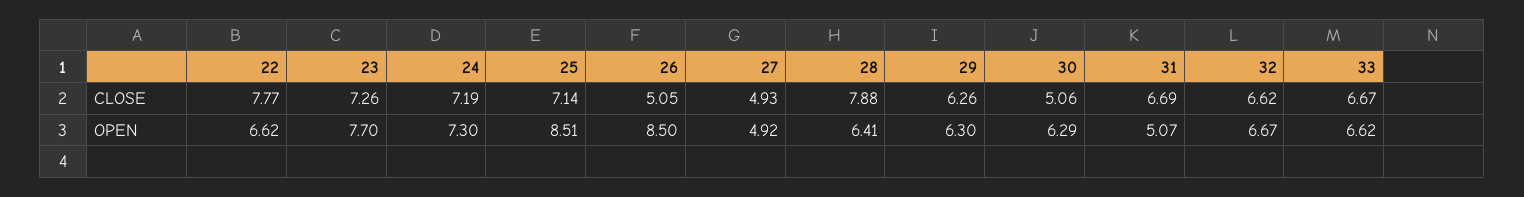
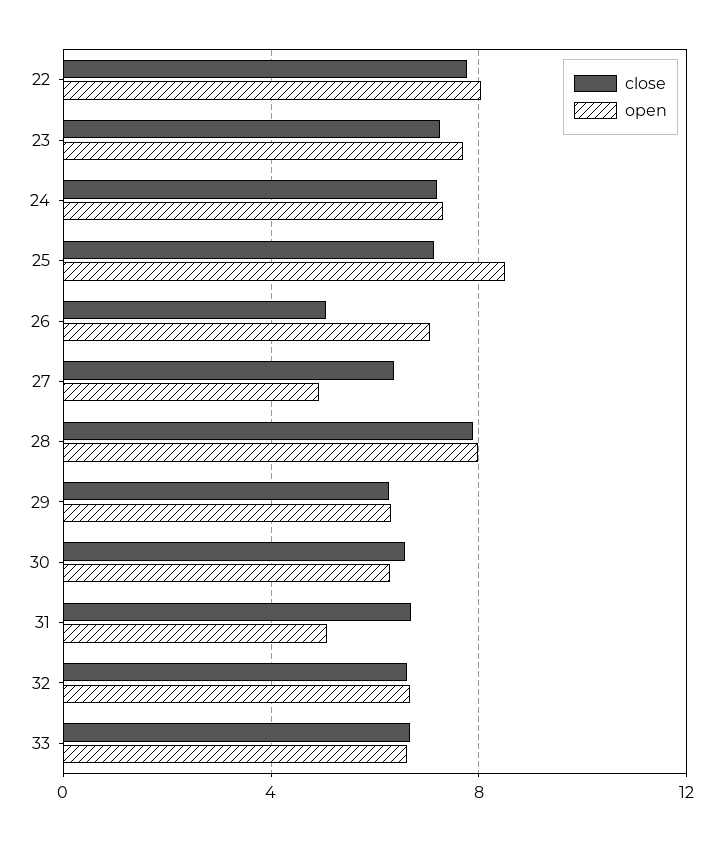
CLOSE, 27: 4.93 -> 6.5
CLOSE, 30: 5.06 -> 6.5
OPEN, 22: 6.62 -> 8
OPEN, 26: 8.5 -> 7
OPEN, 28: 6.41 -> 8

